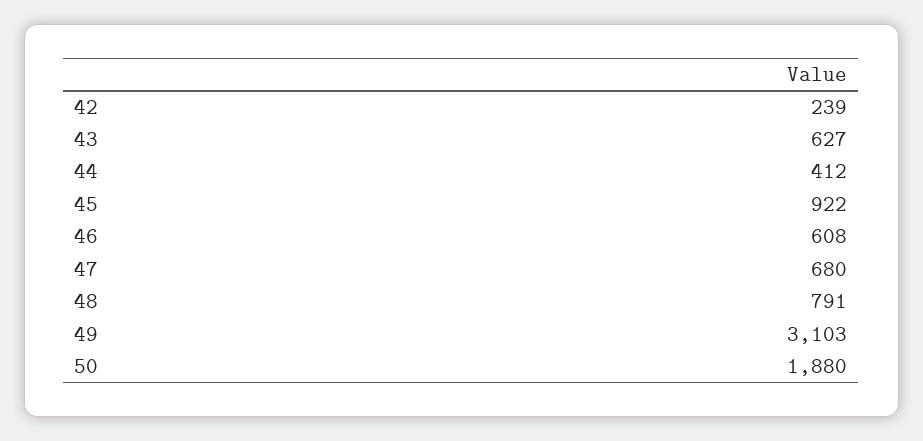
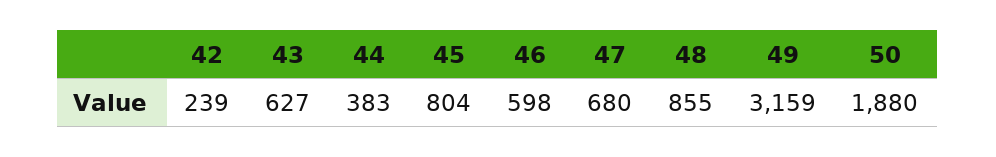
44: 412 -> 383
45: 922 -> 804
46: 608 -> 598
48: 791 -> 855
49: 3103 -> 3159

